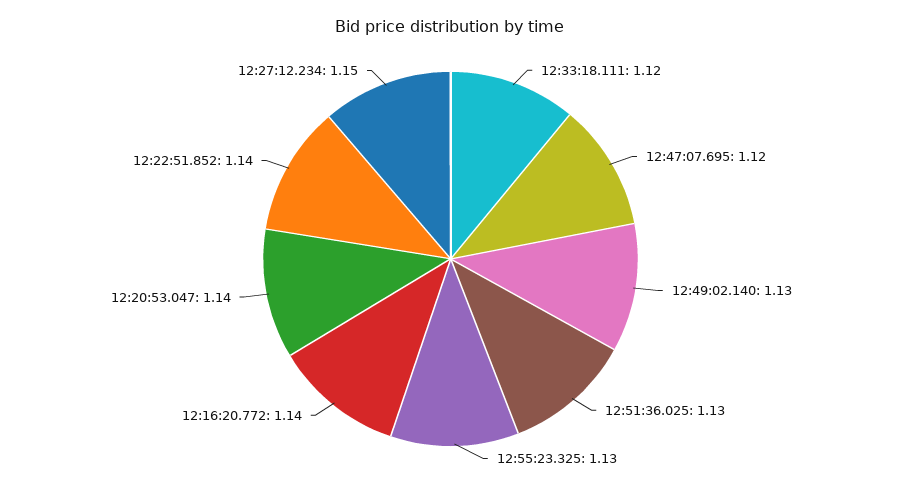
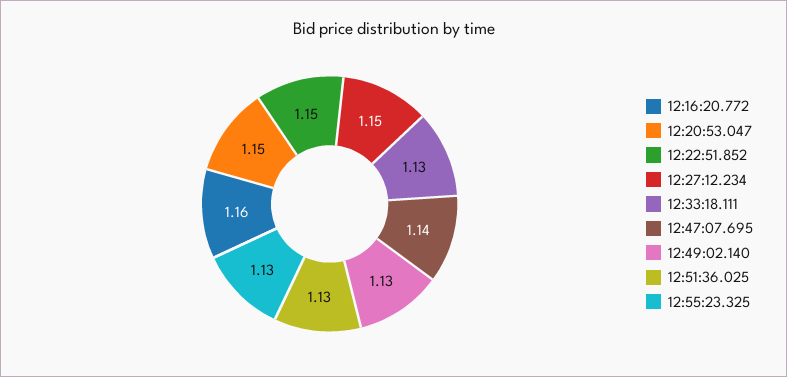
12:33:18.111: 1.12 -> 1.13
12:47:07.695: 1.12 -> 1.14
12:16:20.772: 1.14 -> 1.16
12:20:53.047: 1.14 -> 1.15
12:22:51.852: 1.14 -> 1.15

